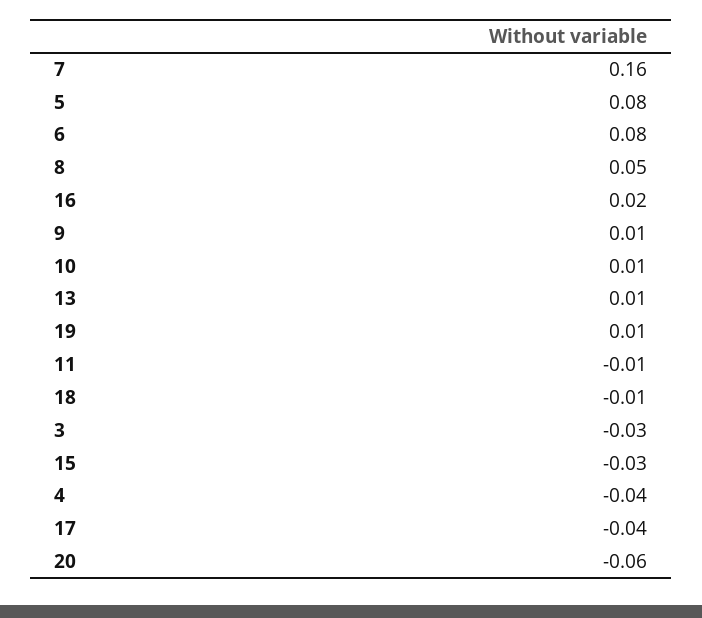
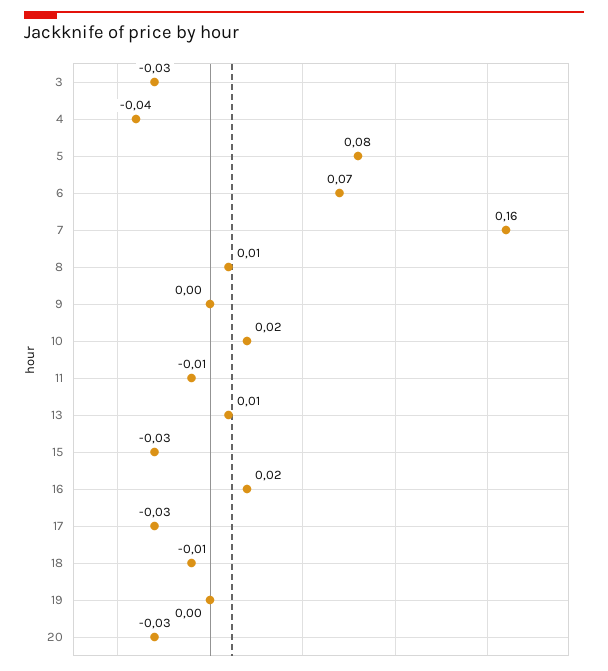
6: 0.08 -> 0.07
8: 0.05 -> 0.01
9: 0.01 -> 0
10: 0.01 -> 0.02
19: 0.01 -> 0
17: -0.04 -> -0.03
20: -0.06 -> -0.03

